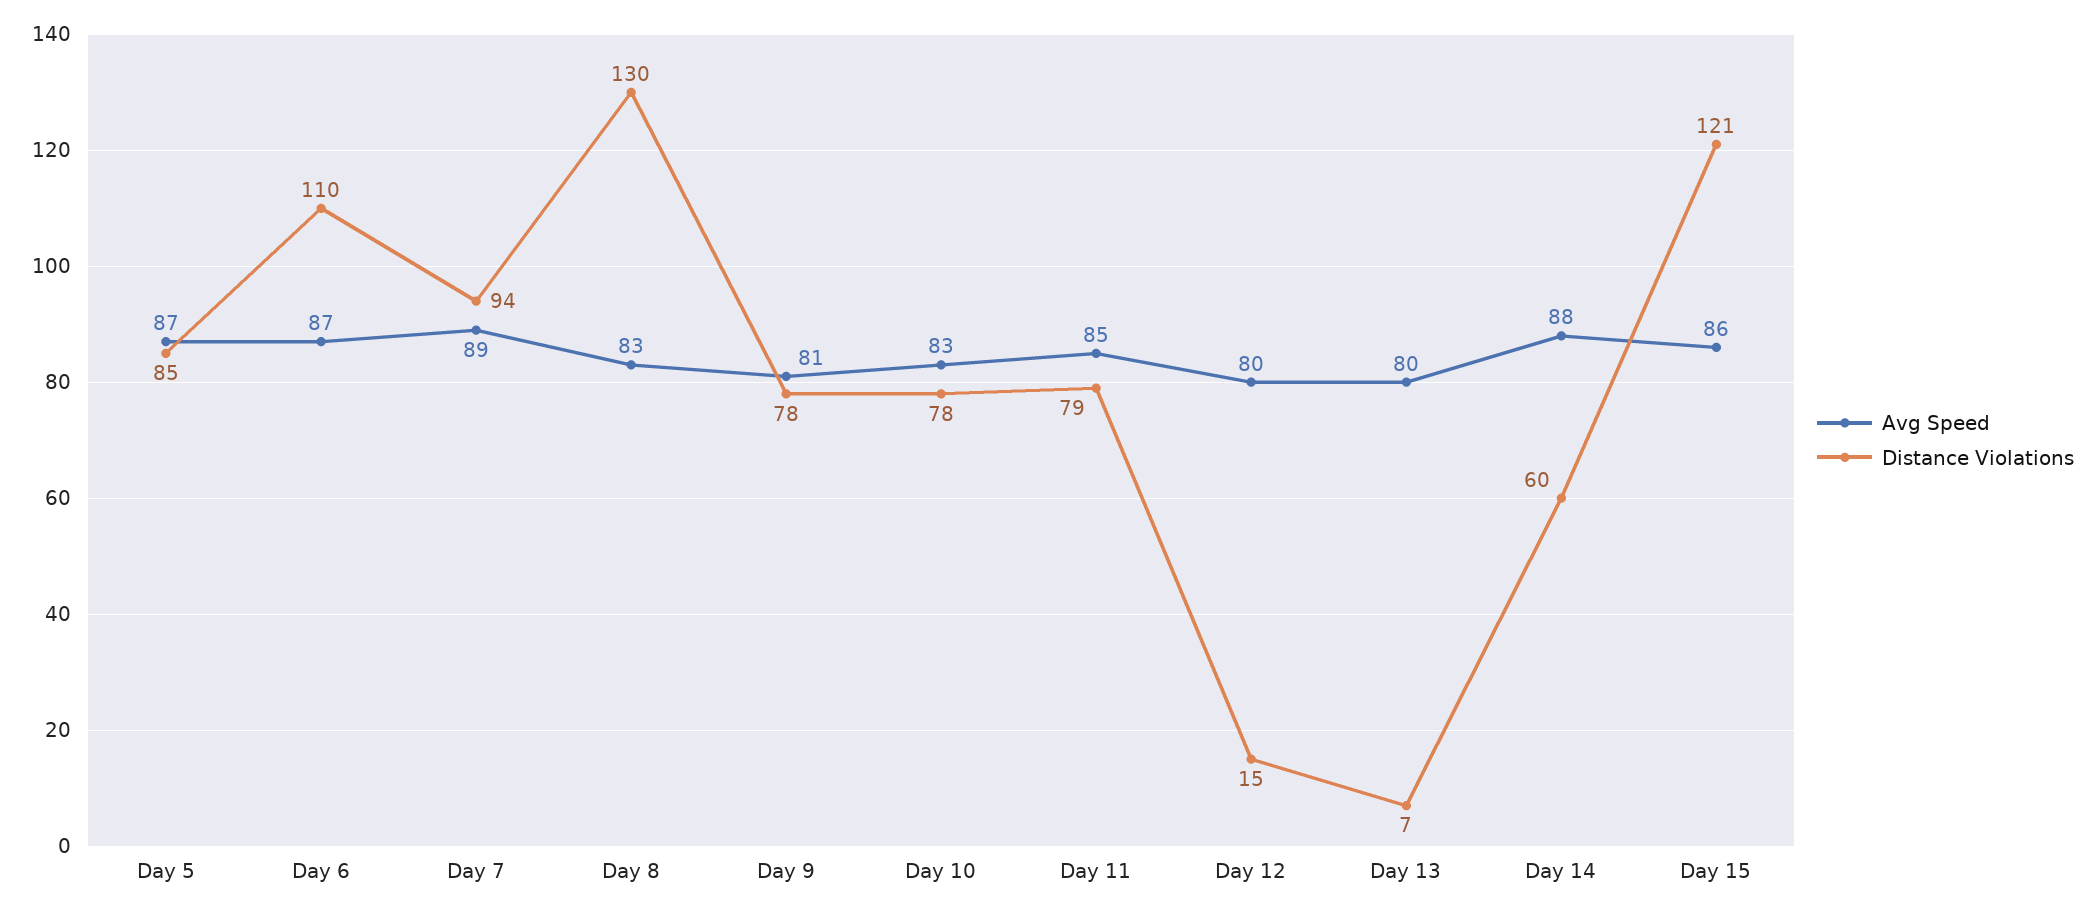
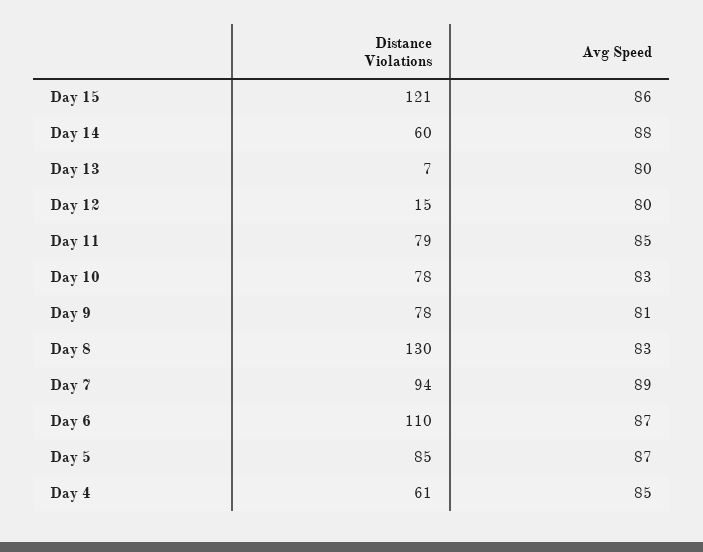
Distance Violations, Day 4: none -> 61
Avg Speed, Day 4: none -> 85

